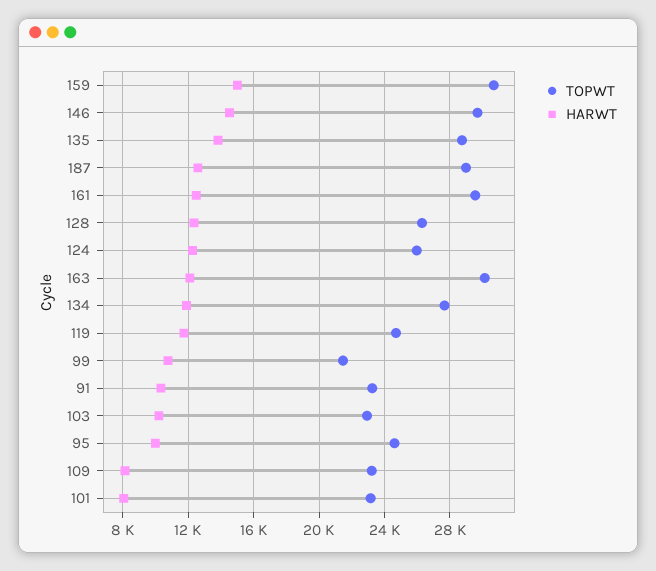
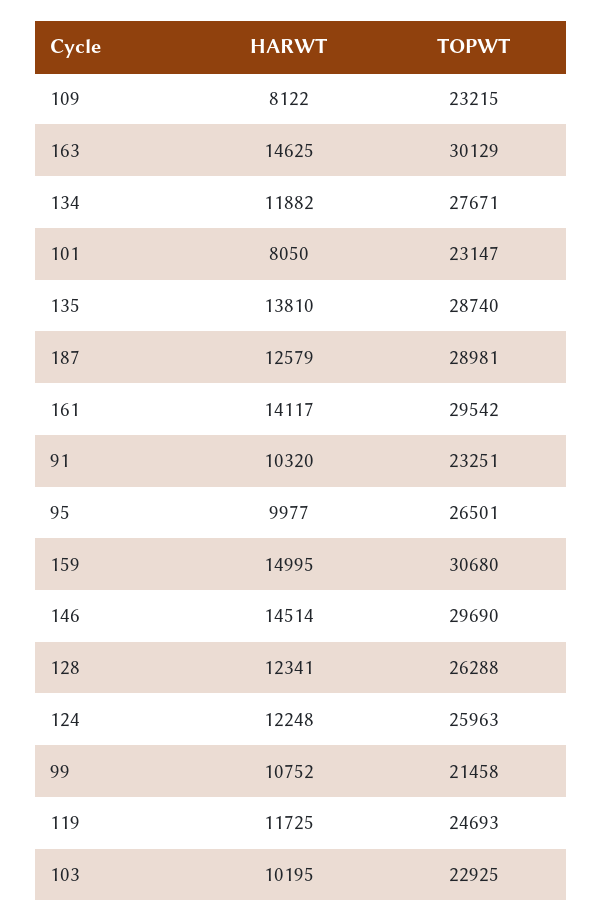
HARWT, 161: 12500 -> 14117
HARWT, 163: 12000 -> 14625
TOPWT, 95: 24500 -> 26501

